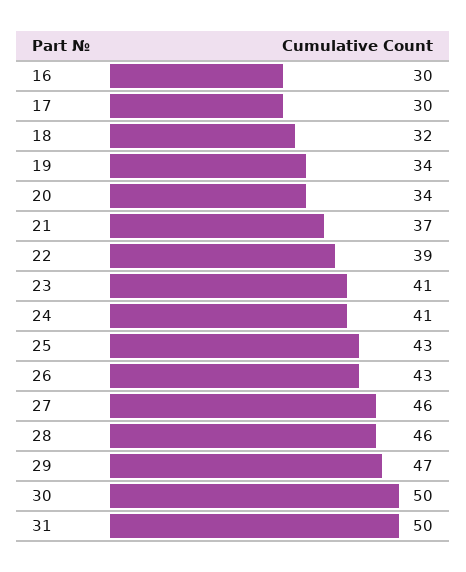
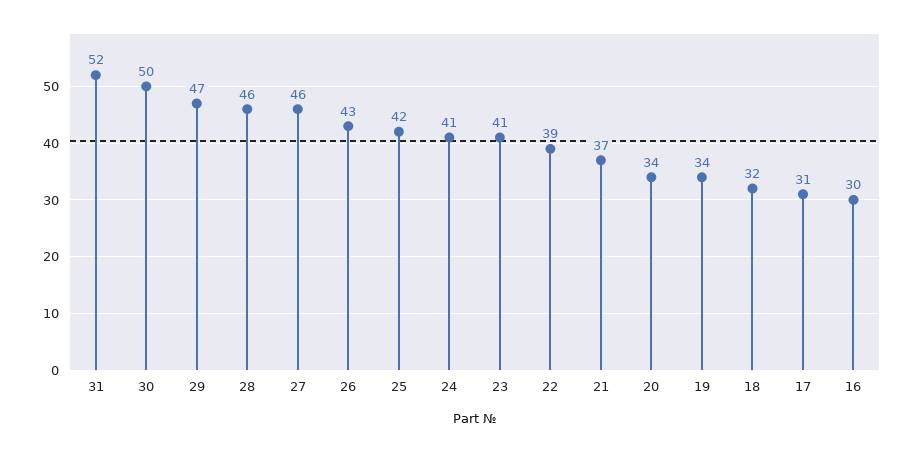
17: 30 -> 31
25: 43 -> 42
31: 50 -> 52

